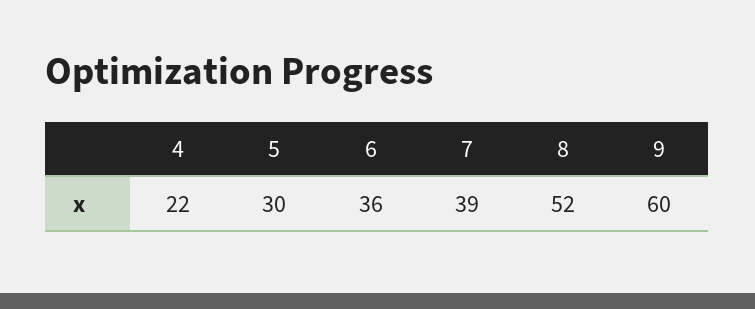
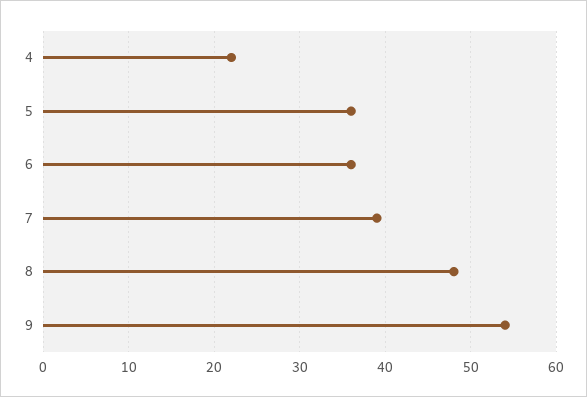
5: 30 -> 36
8: 52 -> 48
9: 60 -> 54

